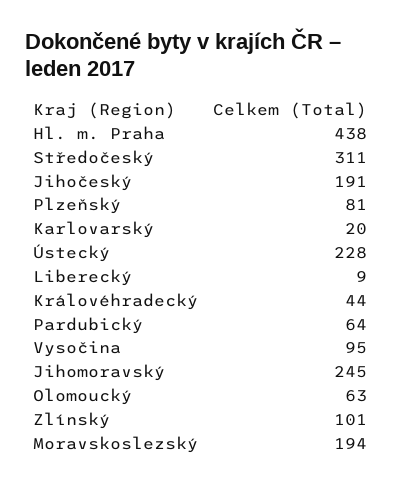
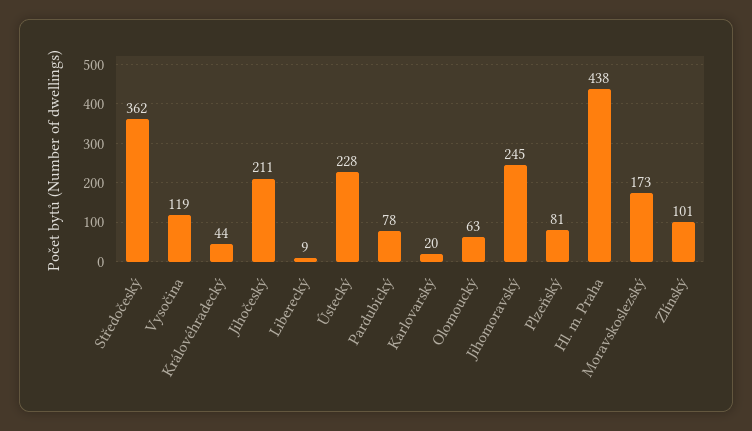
Středočeský: 311 -> 362
Jihočeský: 191 -> 211
Pardubický: 64 -> 78
Vysočina: 95 -> 119
Moravskoslezský: 194 -> 173

